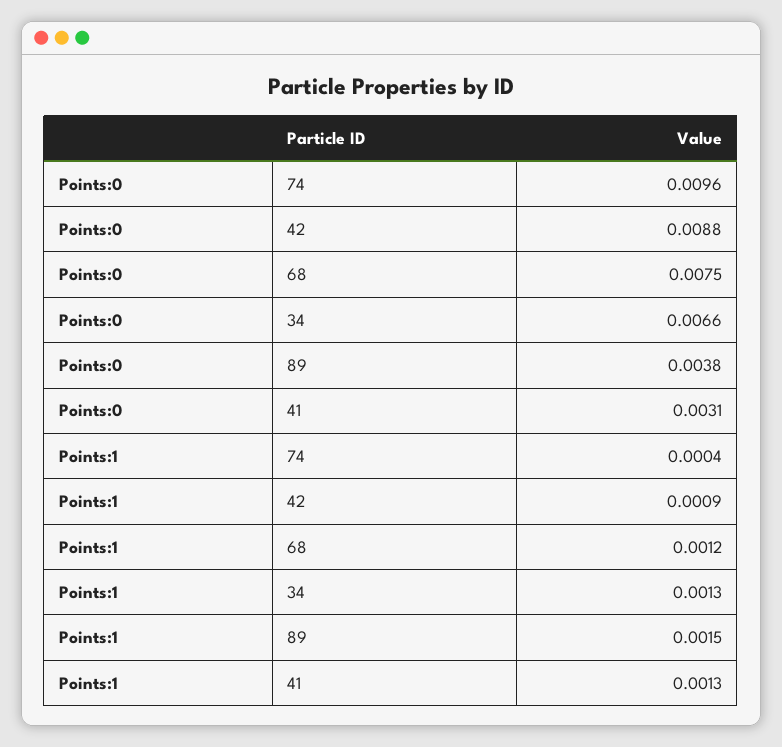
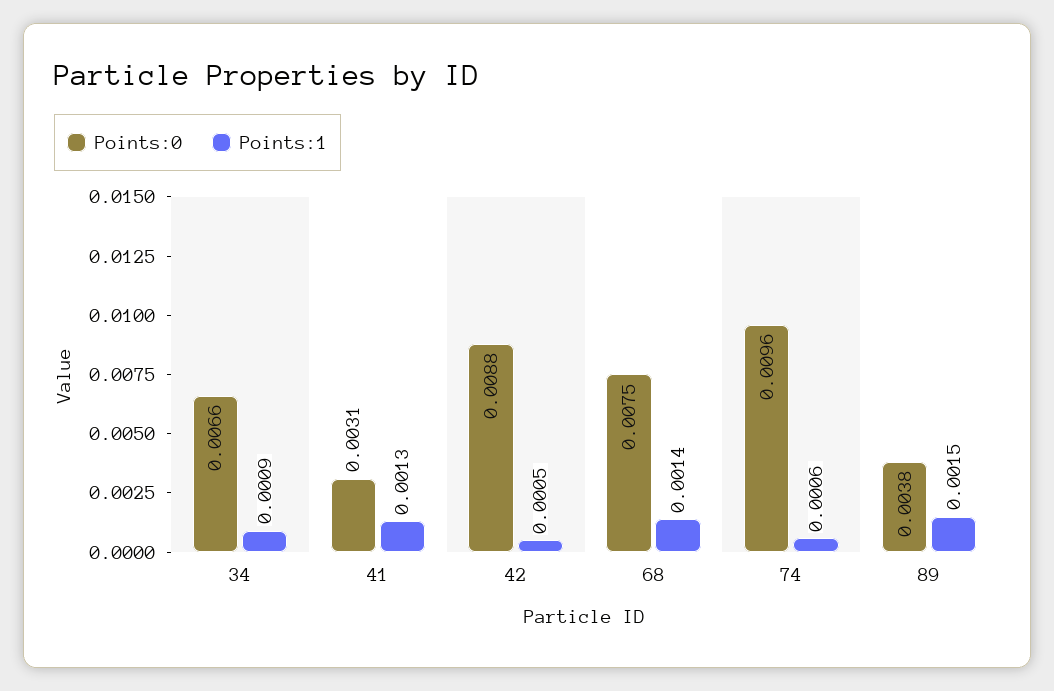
Points:1, 74: 0.0004 -> 0.0006
Points:1, 42: 0.0009 -> 0.0005
Points:1, 68: 0.0012 -> 0.0014
Points:1, 34: 0.0013 -> 0.0009

